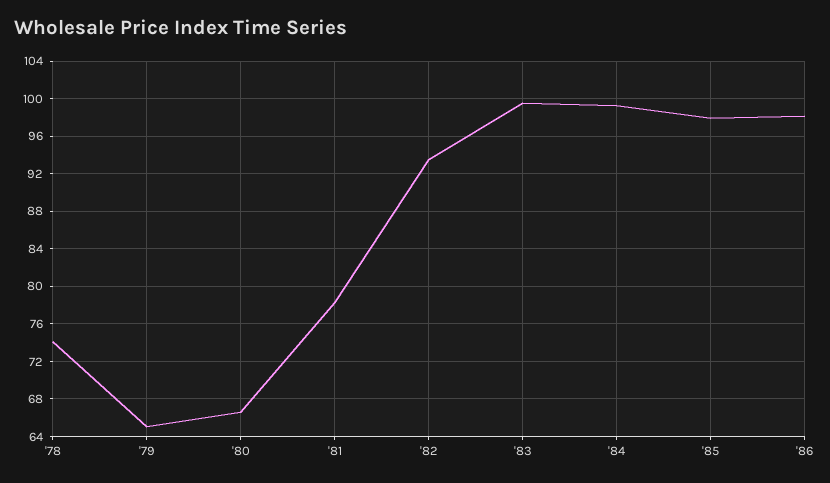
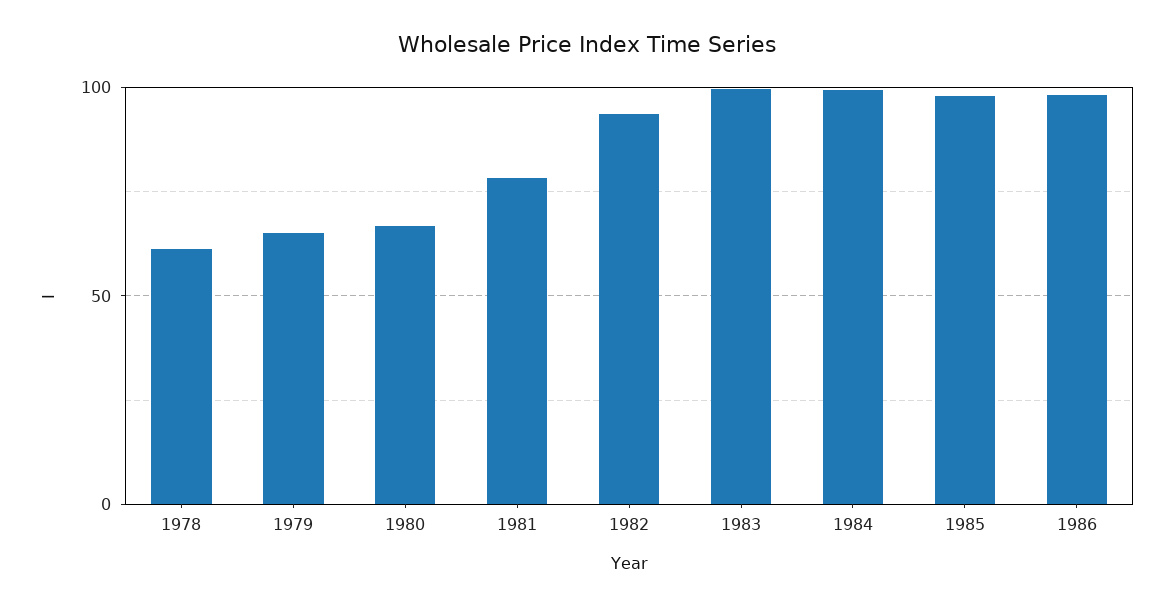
'78: 74 -> 60

